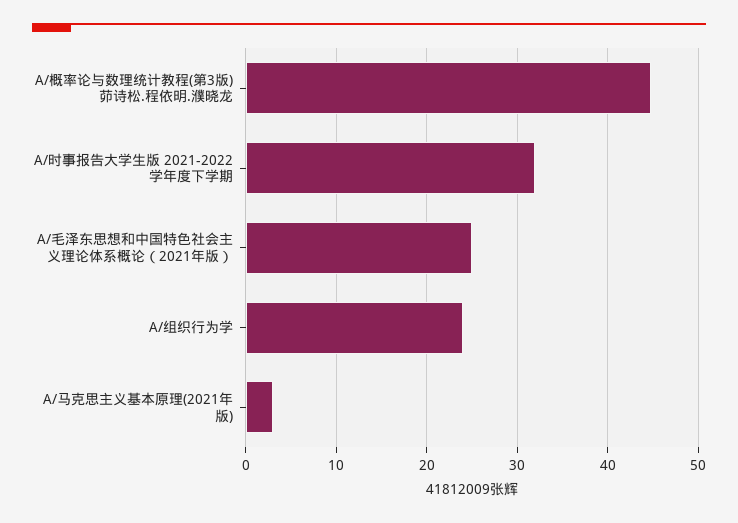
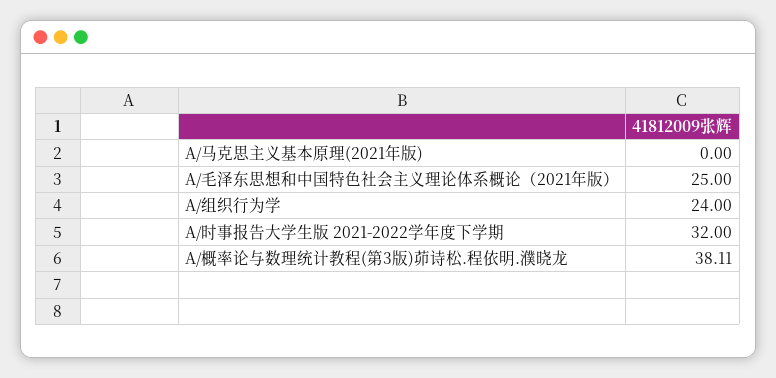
A/概率论与数理统计教程(第3版)茆诗松.程依明.濮晓龙: 45 -> 38.11
A/马克思主义基本原理(2021年版): 3 -> 0

